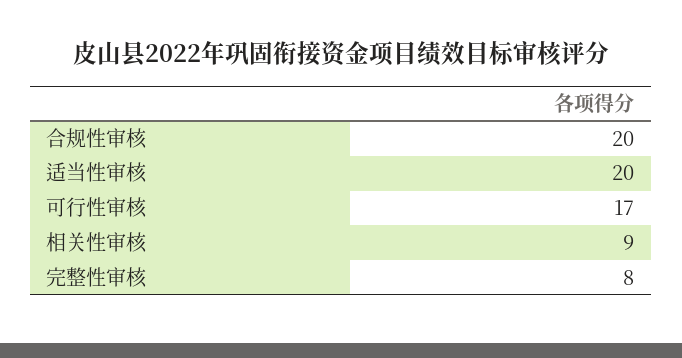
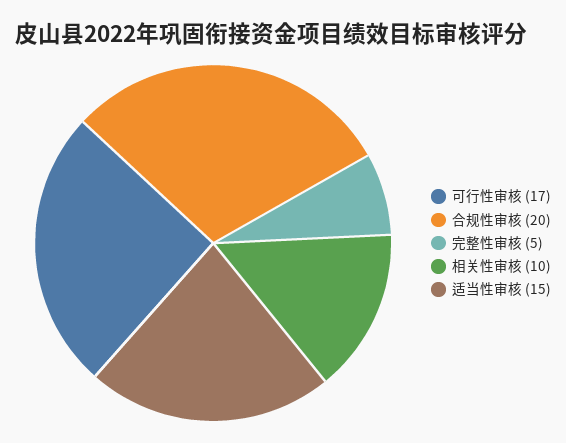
适当性审核: 20 -> 15
相关性审核: 9 -> 10
完整性审核: 8 -> 5

